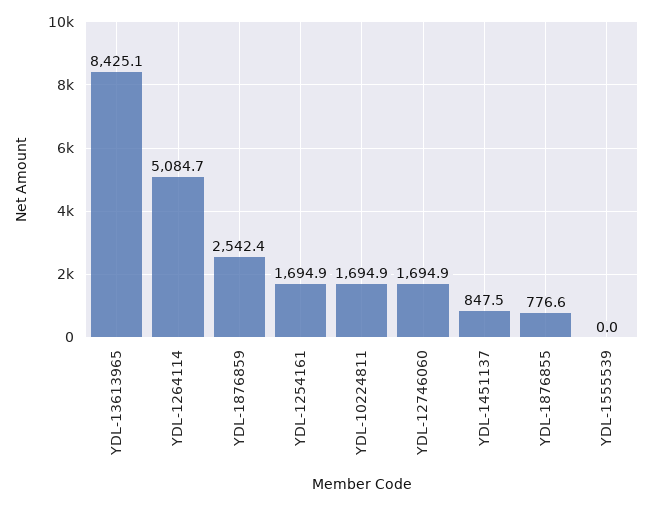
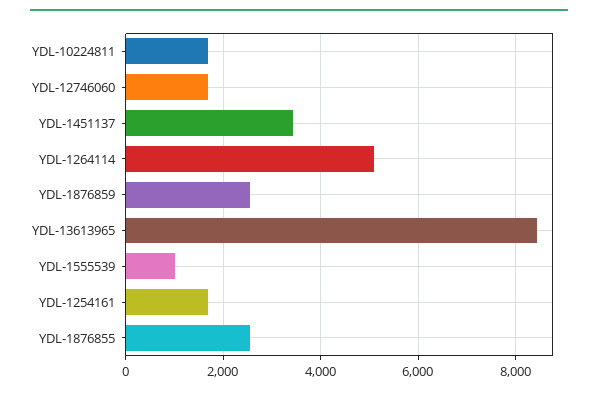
YDL-1451137: 847.5 -> 3400
YDL-1876855: 776.6 -> 2600
YDL-1555539: 0 -> 1000

